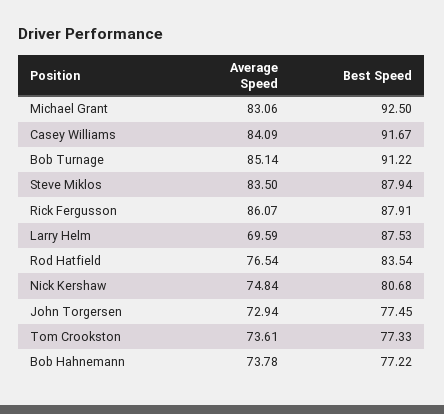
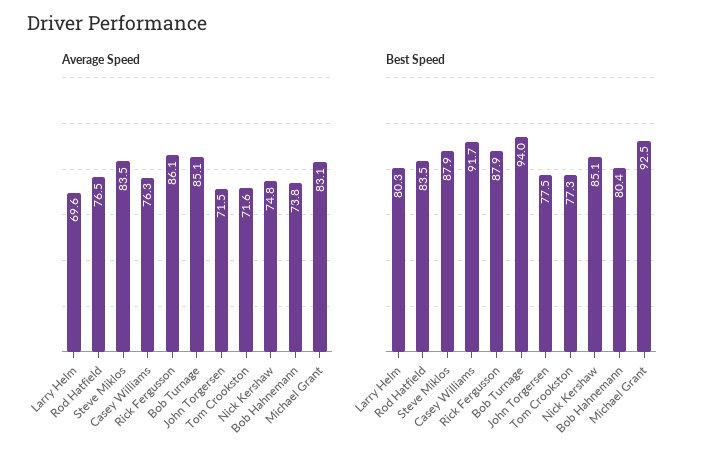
Average Speed, Casey Williams: 84.09 -> 76.3
Best Speed, Bob Turnage: 91.22 -> 94
Best Speed, Larry Helm: 87.53 -> 80.3
Best Speed, Nick Kershaw: 80.68 -> 85.1
Average Speed, John Torgersen: 72.94 -> 71.5
Average Speed, Tom Crookston: 73.61 -> 71.6
Best Speed, Bob Hahnemann: 77.22 -> 80.4

